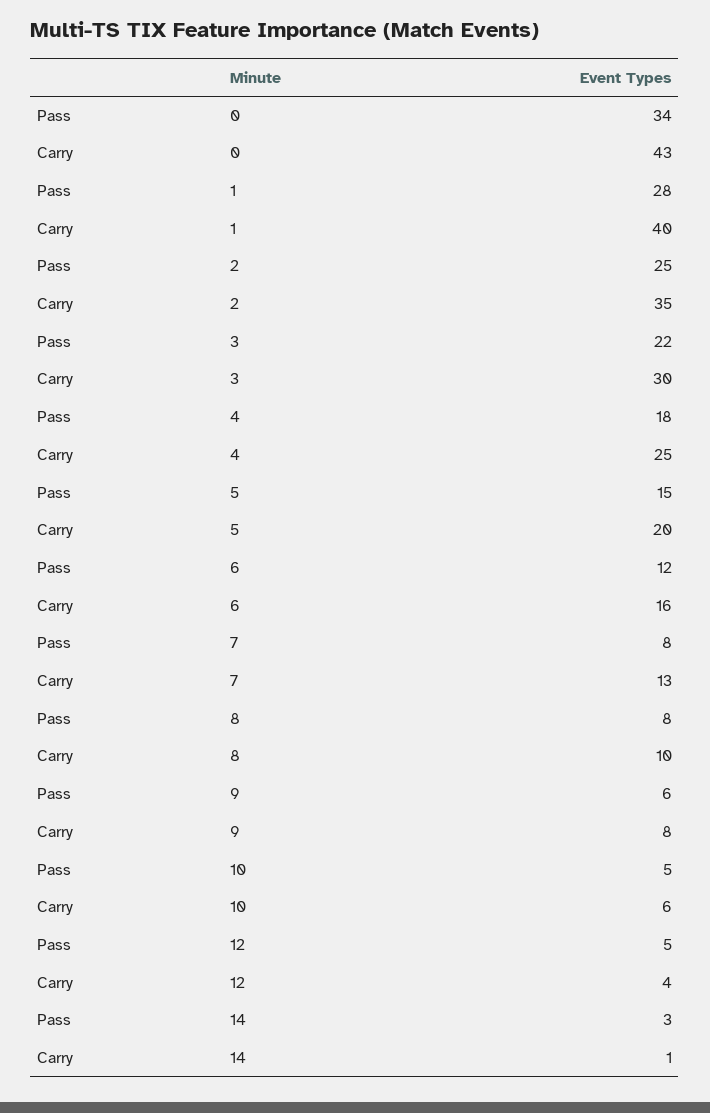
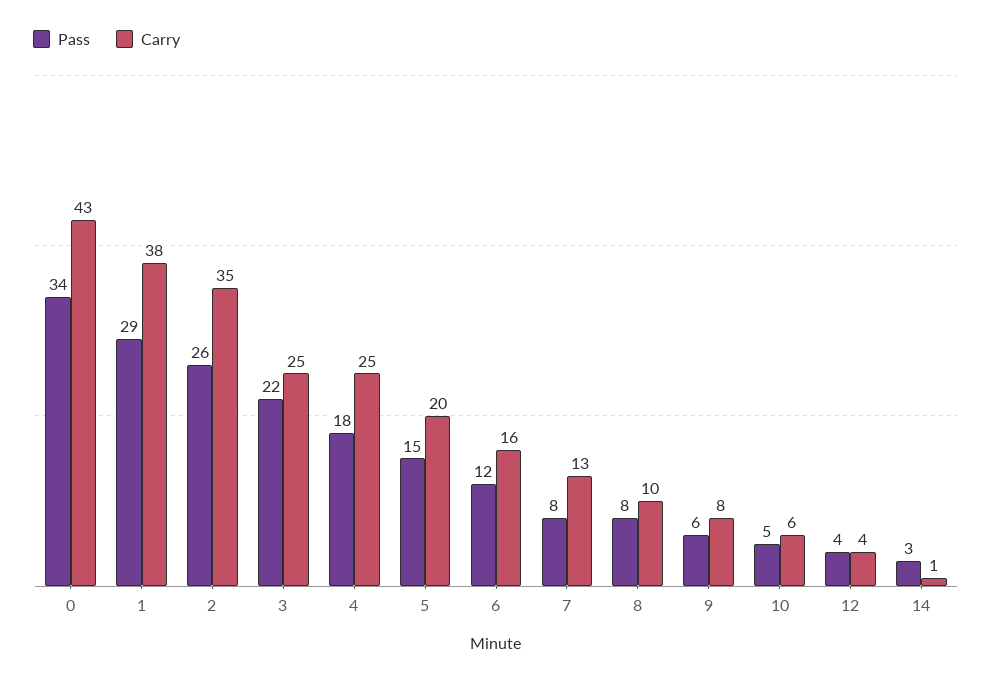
Pass, 1: 28 -> 29
Carry, 1: 40 -> 38
Pass, 2: 25 -> 26
Carry, 3: 30 -> 25
Pass, 12: 5 -> 4

